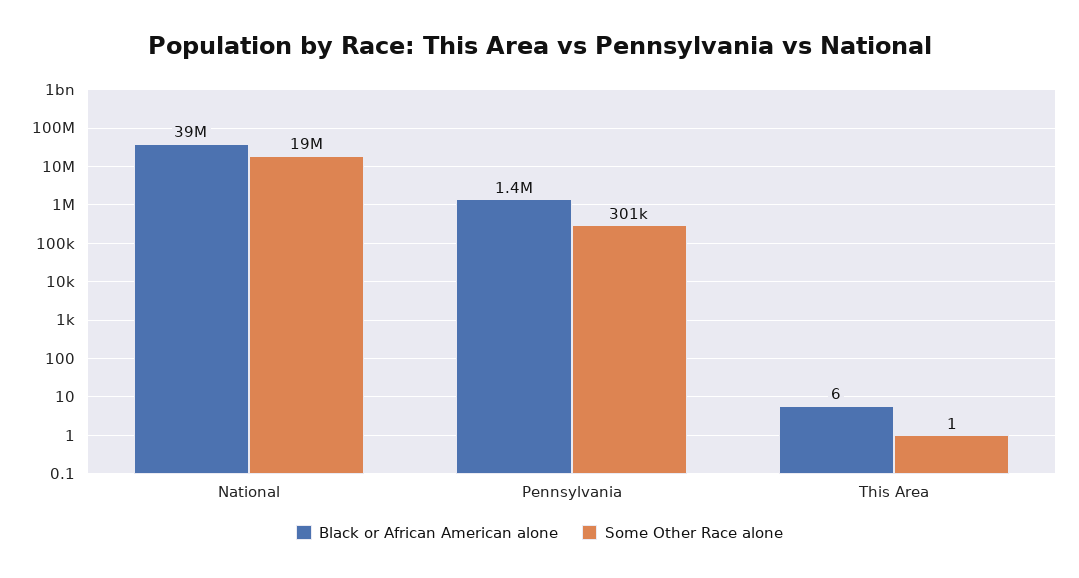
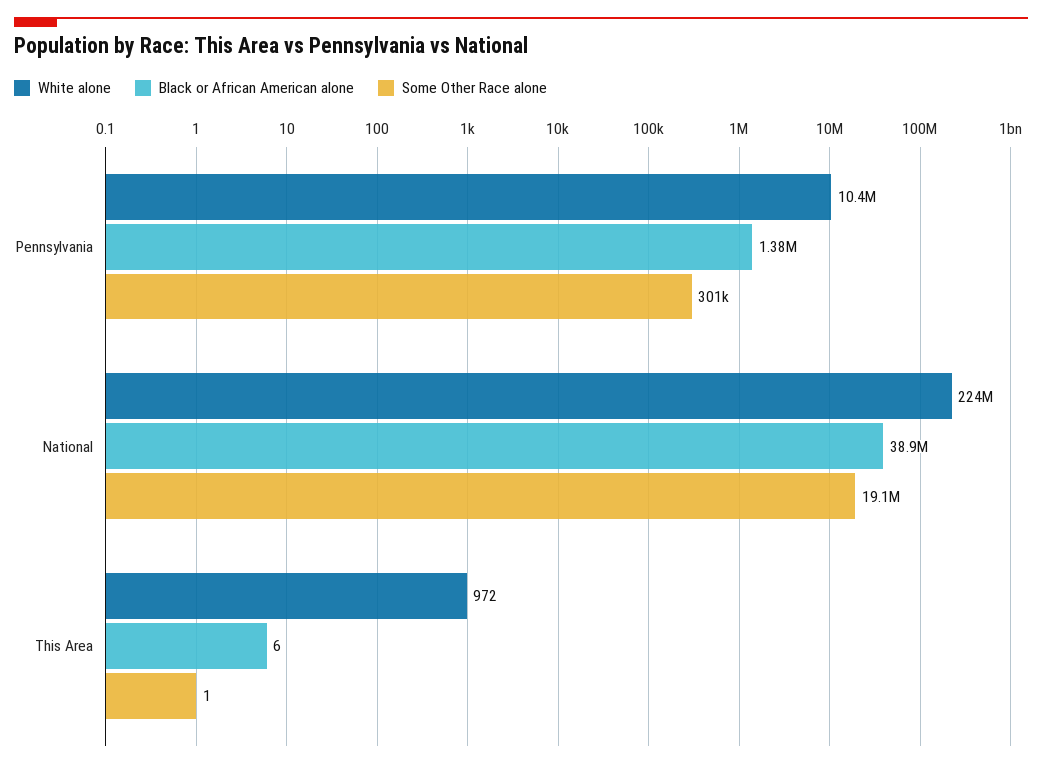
White alone, Pennsylvania: none -> 10400000
White alone, National: none -> 224000000
White alone, This Area: none -> 972

